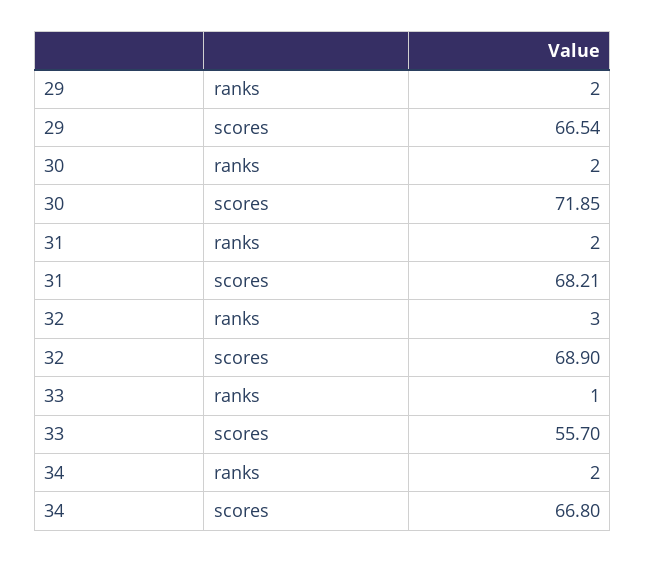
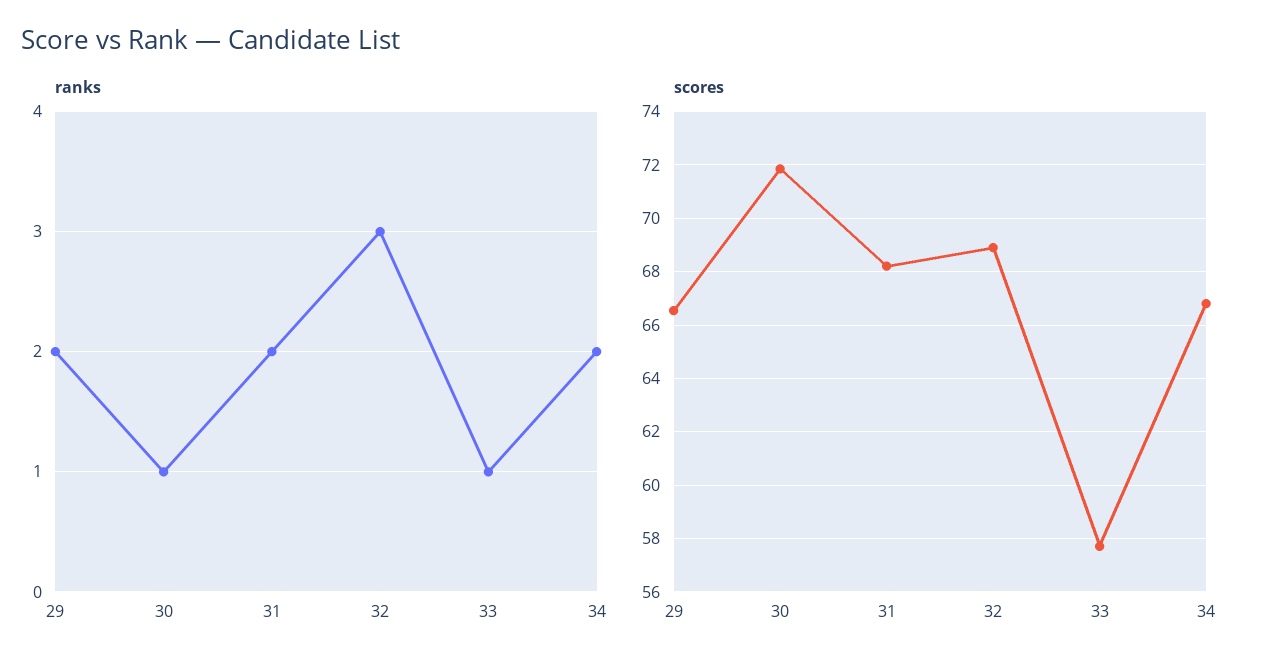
ranks, 30: 2 -> 1
scores, 33: 55.7 -> 57.75

